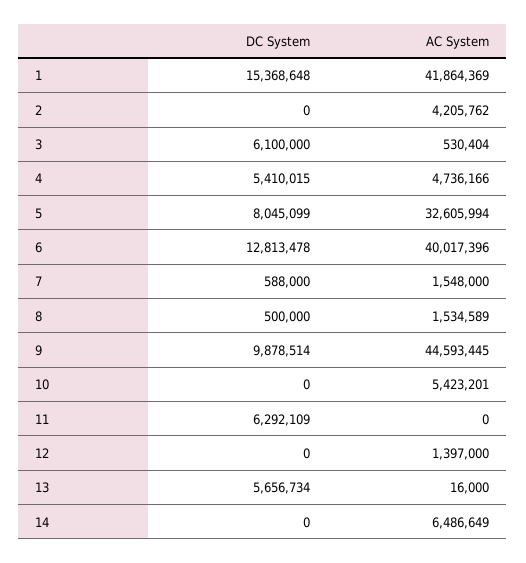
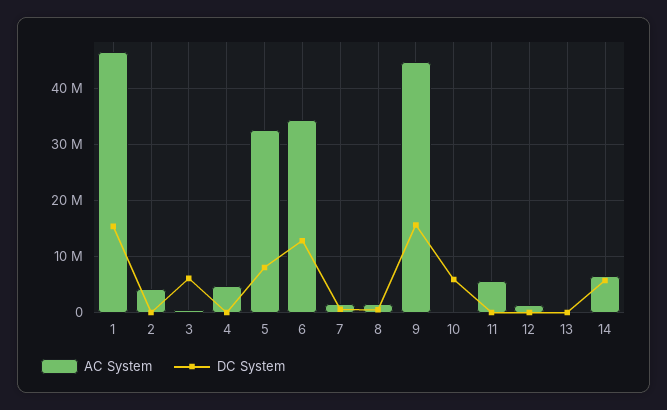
AC System, 1: 41864369 -> 46000000
DC System, 4: 5410015 -> 0
AC System, 6: 40017396 -> 34000000
DC System, 9: 9878514 -> 16000000
DC System, 10: 0 -> 6000000
AC System, 10: 5423201 -> 0
DC System, 11: 6292109 -> 0
AC System, 11: 0 -> 6000000
DC System, 13: 5656734 -> 0
DC System, 14: 0 -> 6000000

